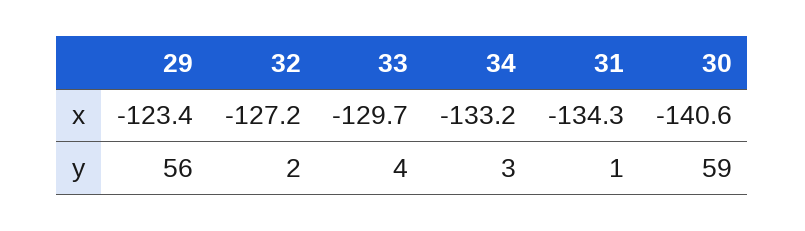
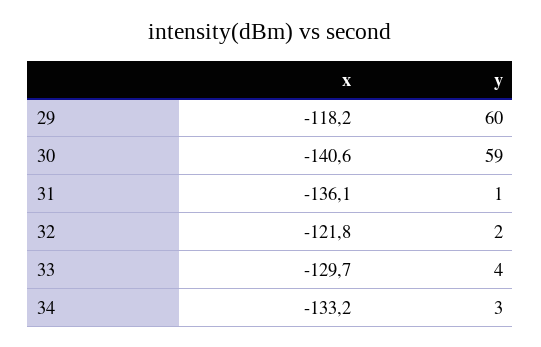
29, x: -123.4 -> -118.2
32, x: -127.2 -> -121.8
31, x: -134.3 -> -136.1
29, y: 56 -> 60

